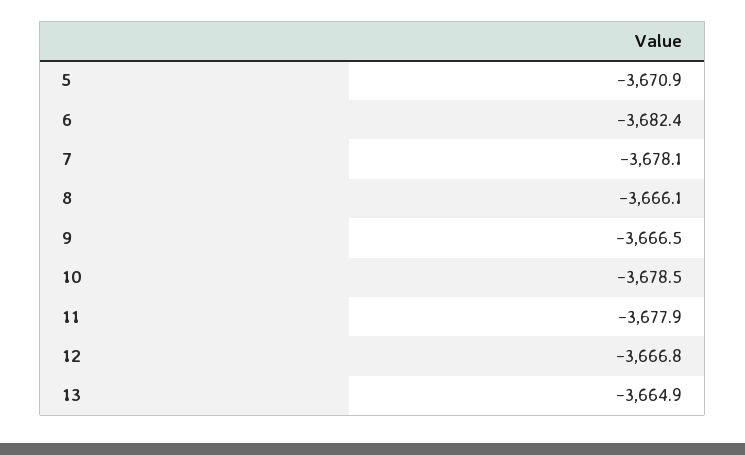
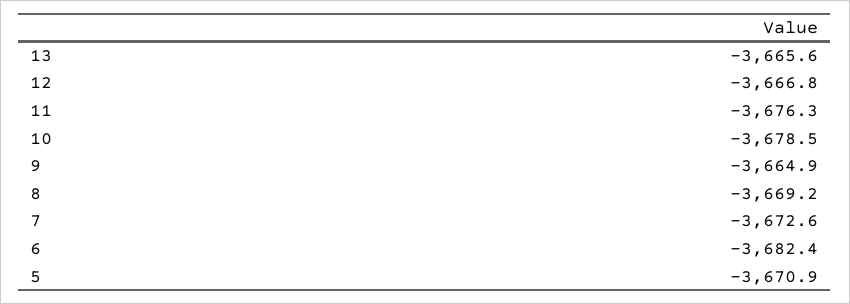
7: -3678.1 -> -3672.6
8: -3666.1 -> -3669.2
9: -3666.5 -> -3664.9
11: -3677.9 -> -3676.3
13: -3664.9 -> -3665.6

